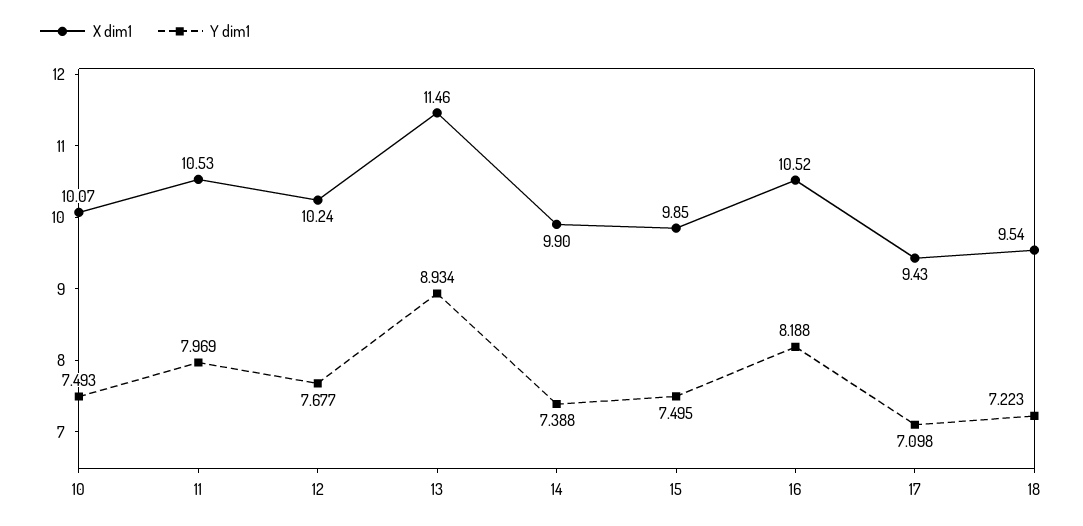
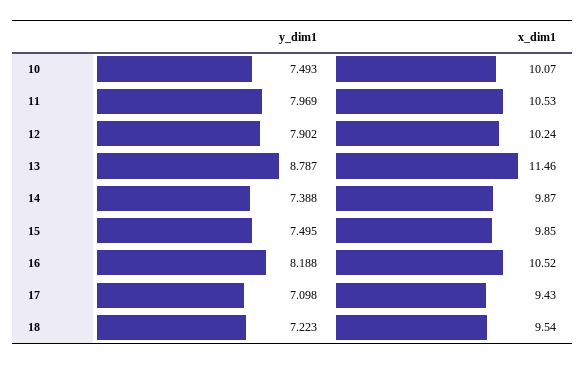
Y dim1, 12: 7.677 -> 7.902
Y dim1, 13: 8.934 -> 8.787
X dim1, 14: 9.9 -> 9.87

